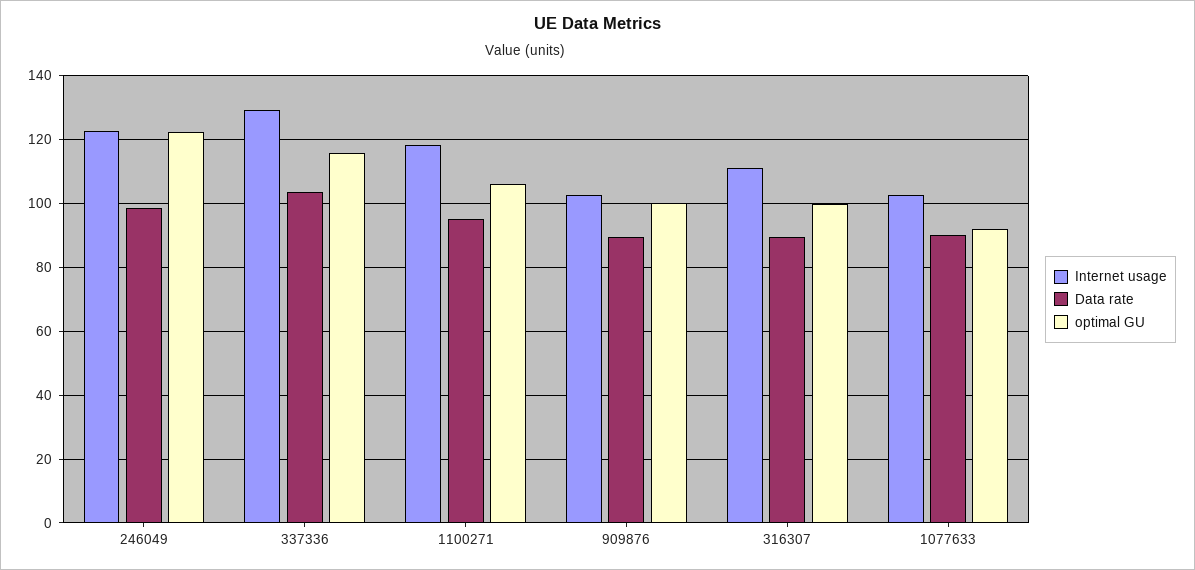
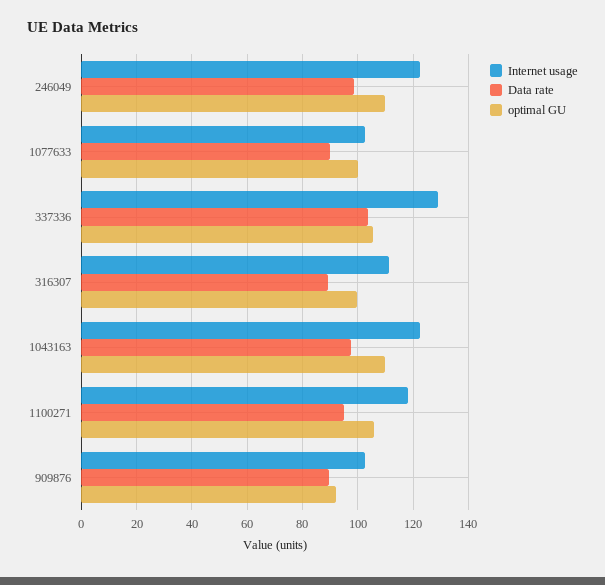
optimal GU, 246049: 122 -> 110
optimal GU, 337336: 116 -> 105
optimal GU, 909876: 100 -> 92.5
optimal GU, 1077633: 92 -> 100
Internet usage, 1043163: none -> 122.5
Data rate, 1043163: none -> 97.5
optimal GU, 1043163: none -> 110

